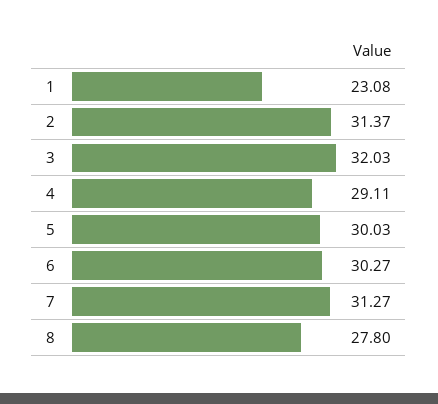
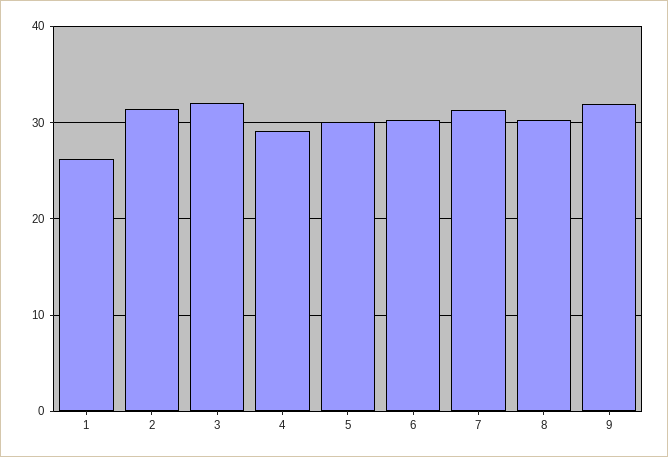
1: 23.08 -> 26
8: 27.8 -> 30
9: none -> 32

